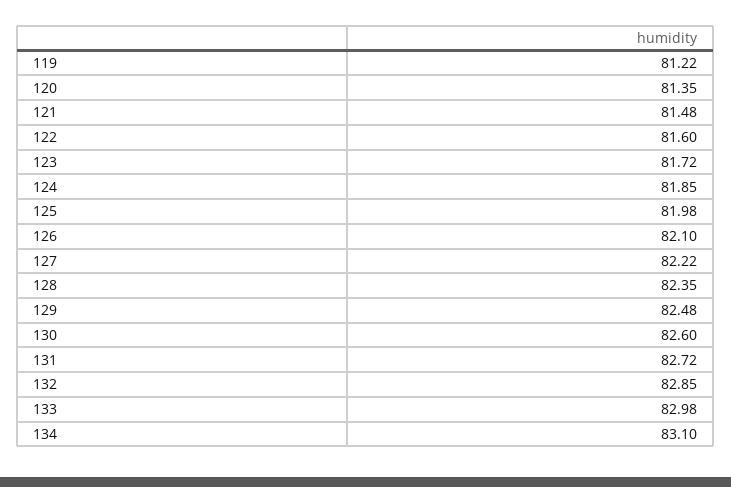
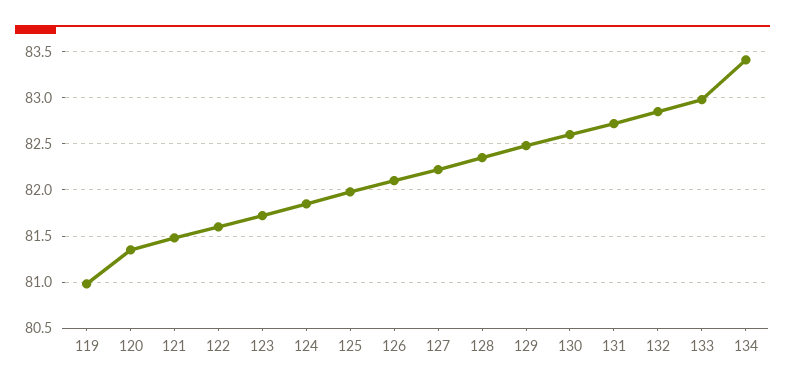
119: 81.22 -> 81
134: 83.1 -> 83.4

